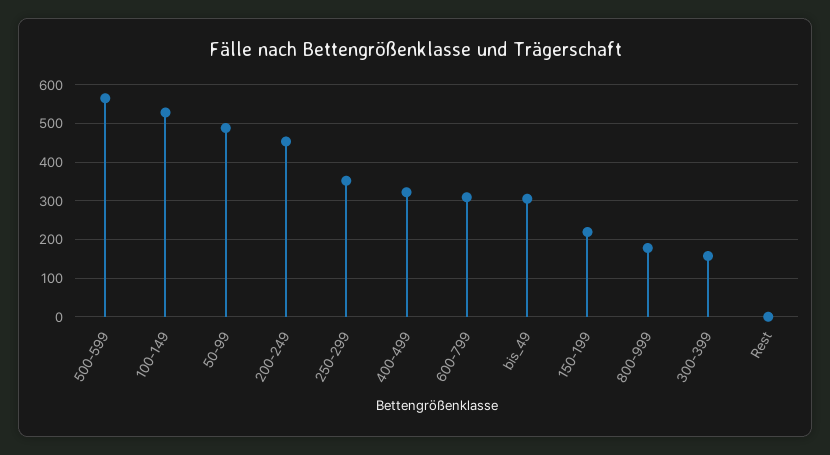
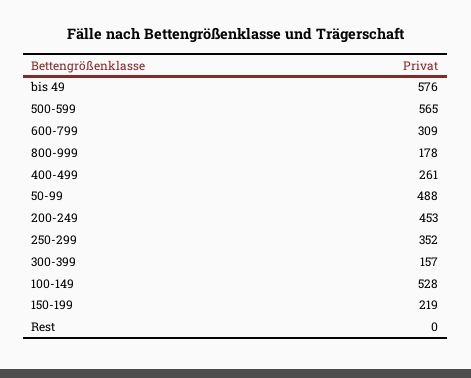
400-499: 320 -> 261
bis_49: 300 -> 576

